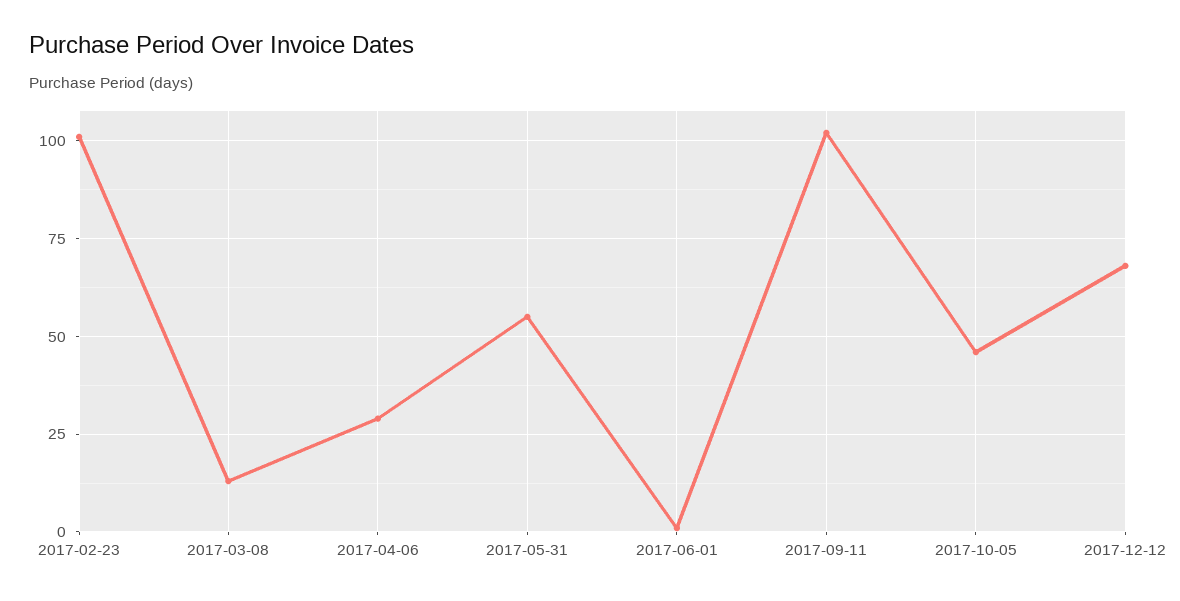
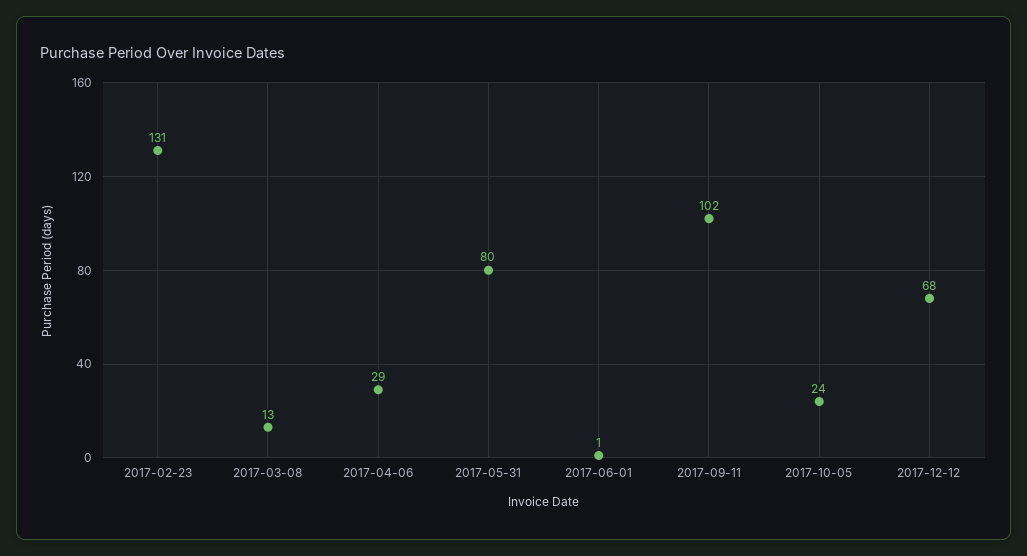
2017-02-23: 100 -> 131
2017-05-31: 55 -> 80
2017-10-05: 45 -> 24

